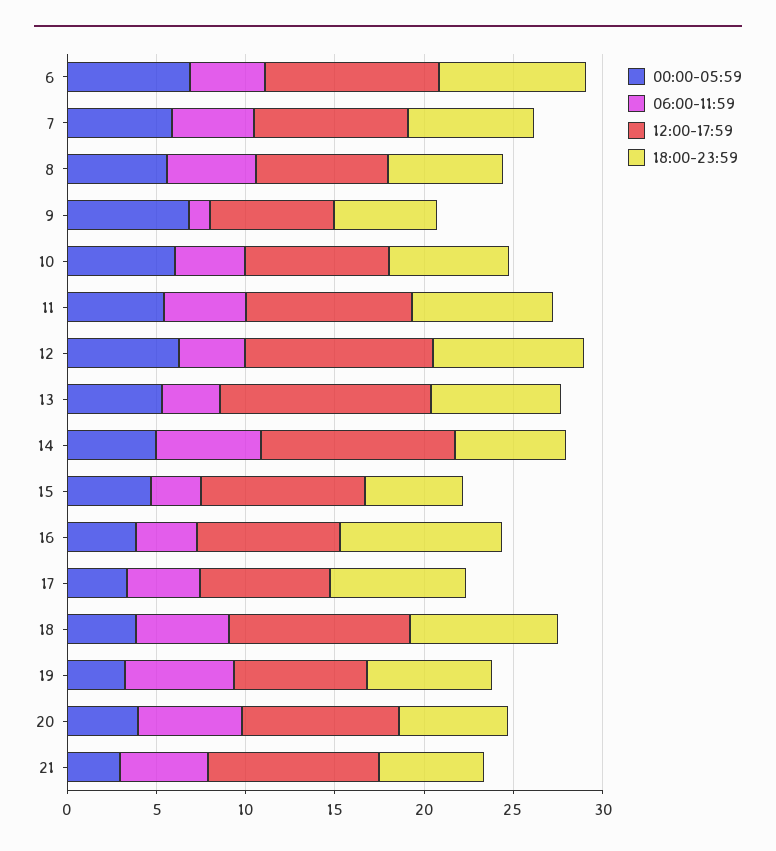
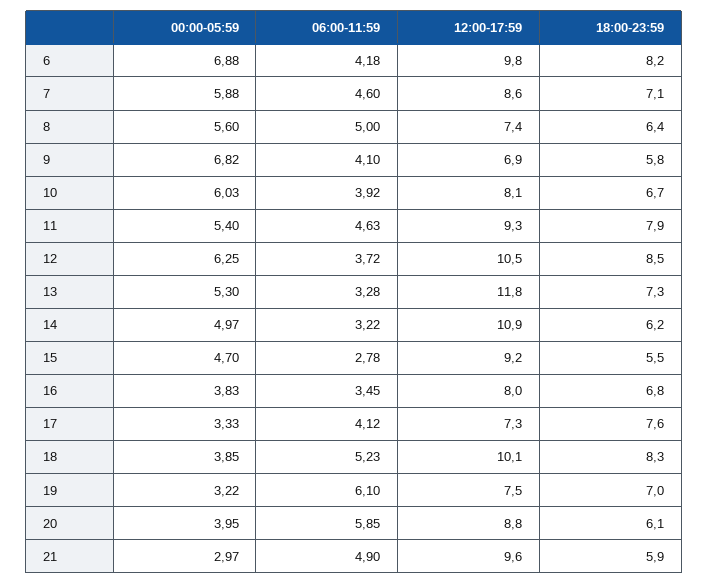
06:00-11:59, 9: 1 -> 4.1
06:00-11:59, 14: 6 -> 3.22
18:00-23:59, 16: 9 -> 6.8

